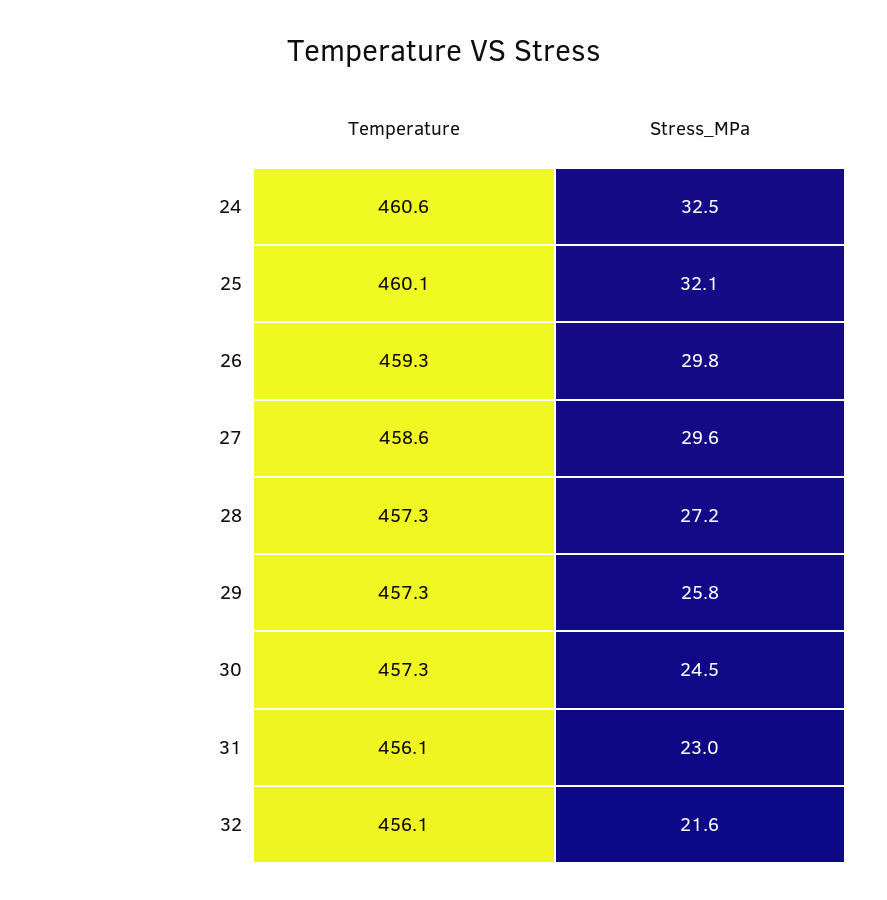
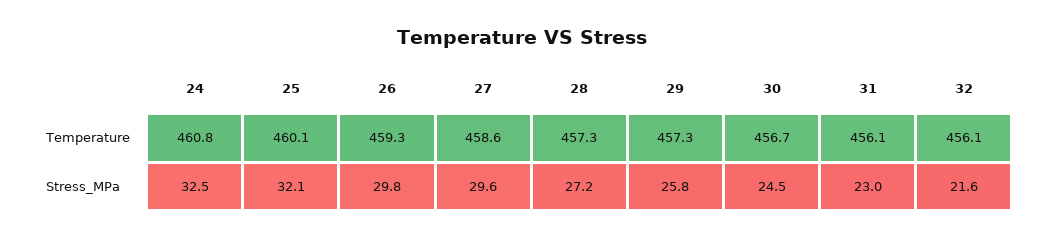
Temperature, 24: 460.6 -> 460.8
Temperature, 30: 457.3 -> 456.7

